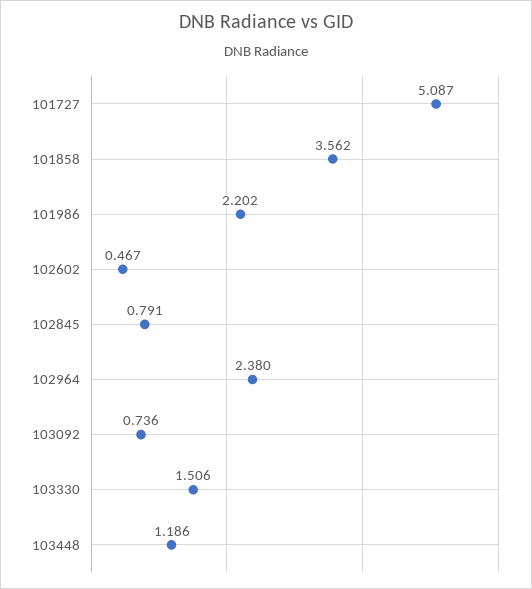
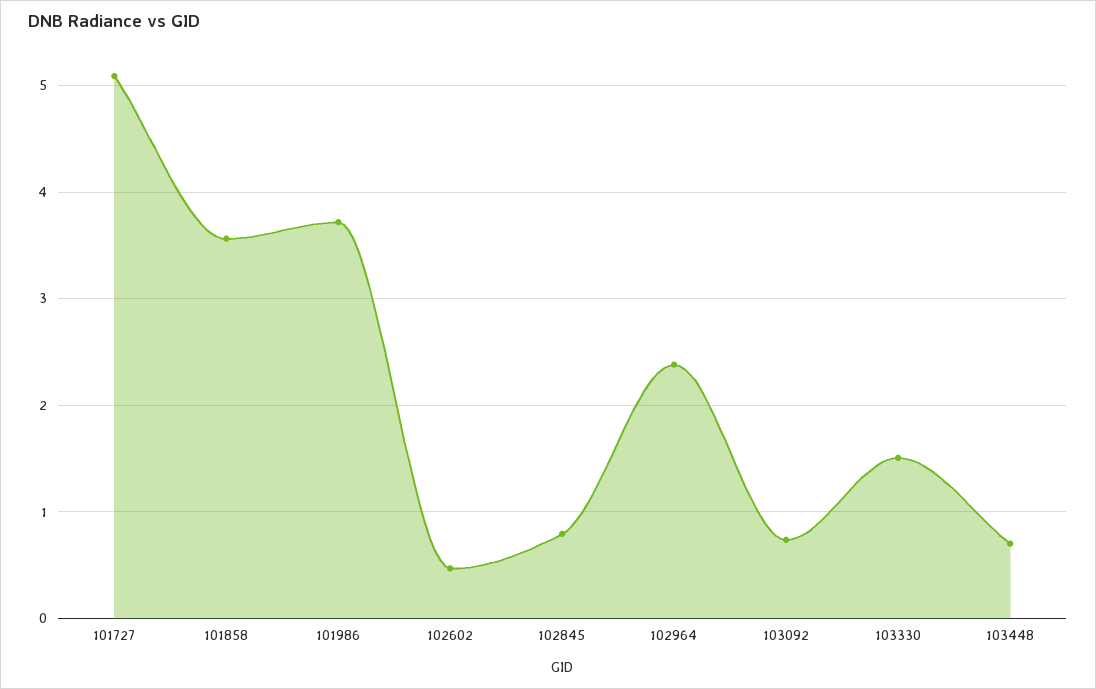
101986: 2.202 -> 3.7
103448: 1.186 -> 0.7

